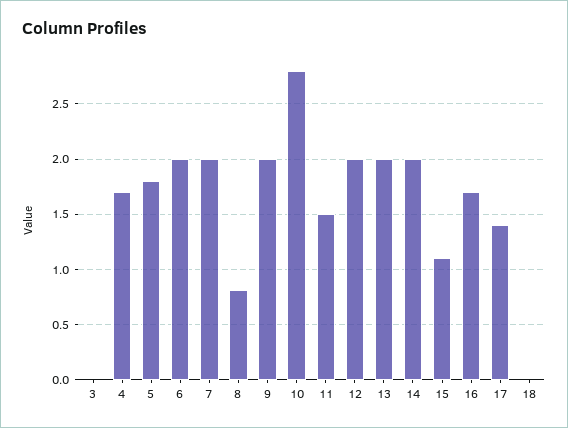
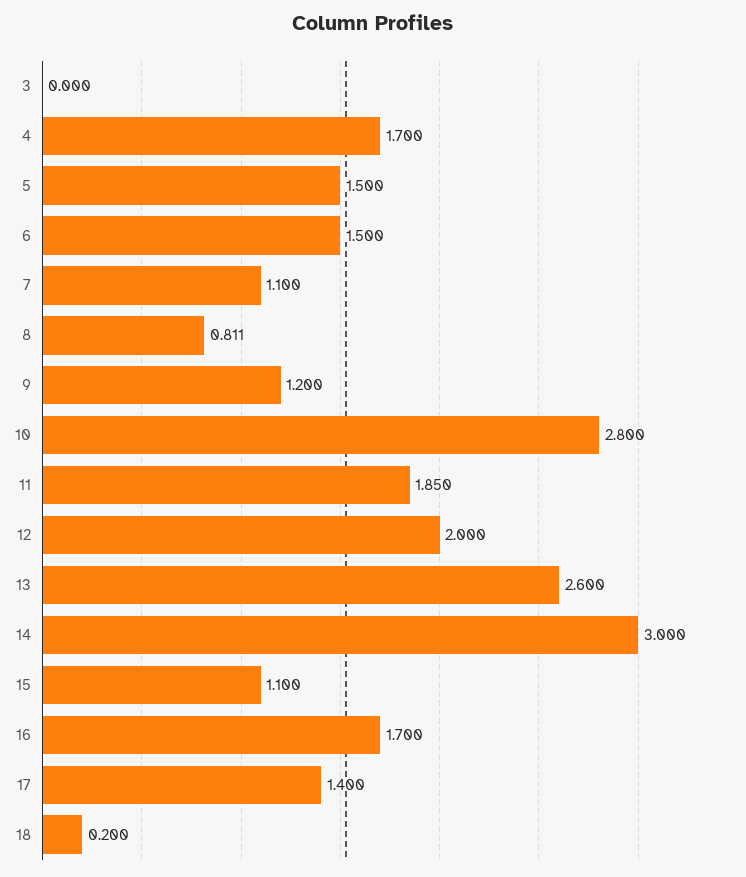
5: 1.8 -> 1.5
6: 2 -> 1.5
7: 2 -> 1.1
9: 2 -> 1.2
11: 1.5 -> 1.85
13: 2 -> 2.6
14: 2 -> 3
18: 0 -> 0.2

